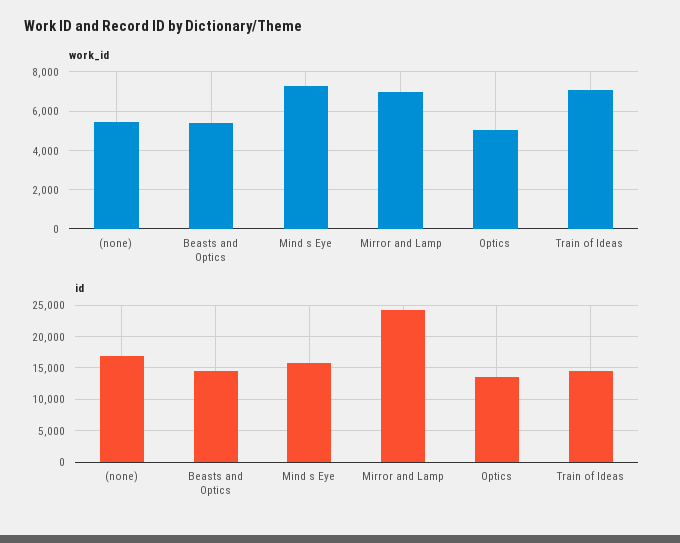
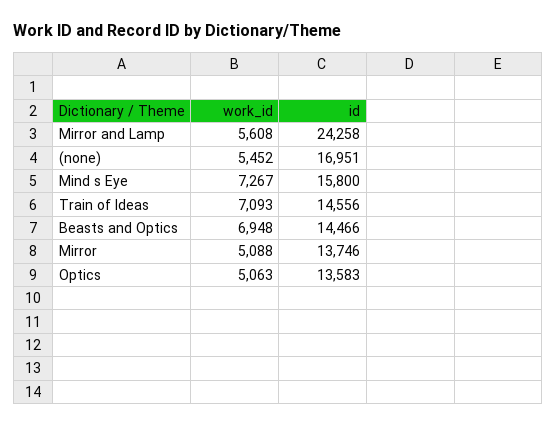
work_id, Beasts and Optics: 5500 -> 6948
work_id, Mirror and Lamp: 7000 -> 5608
work_id, Mirror: none -> 5088
id, Mirror: none -> 13746

